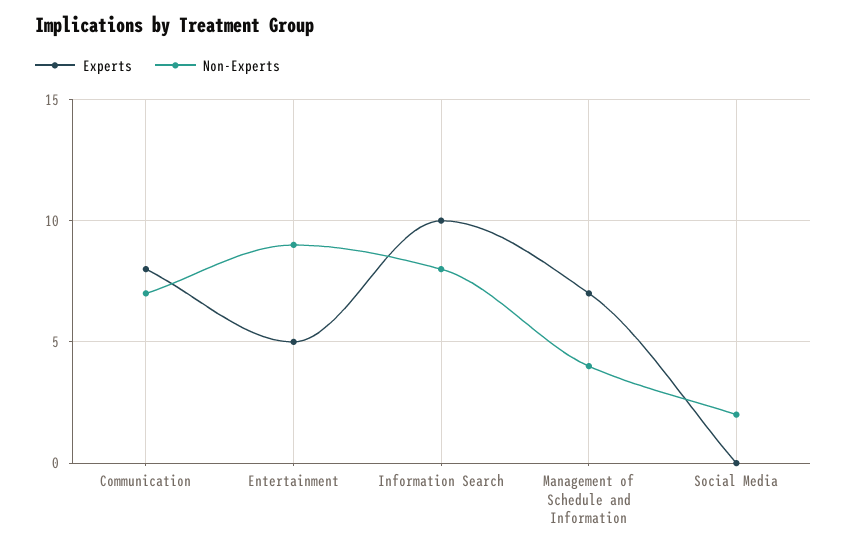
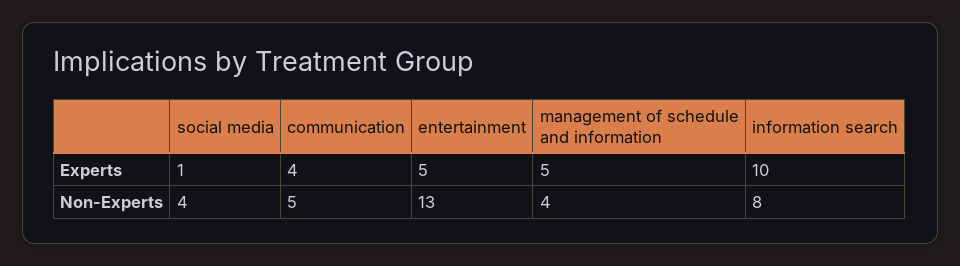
Experts, Communication: 8 -> 4
Non-Experts, Communication: 7 -> 5
Non-Experts, Entertainment: 9 -> 13
Experts, Management of Schedule and Information: 7 -> 5
Experts, Social Media: 0 -> 1
Non-Experts, Social Media: 2 -> 4

